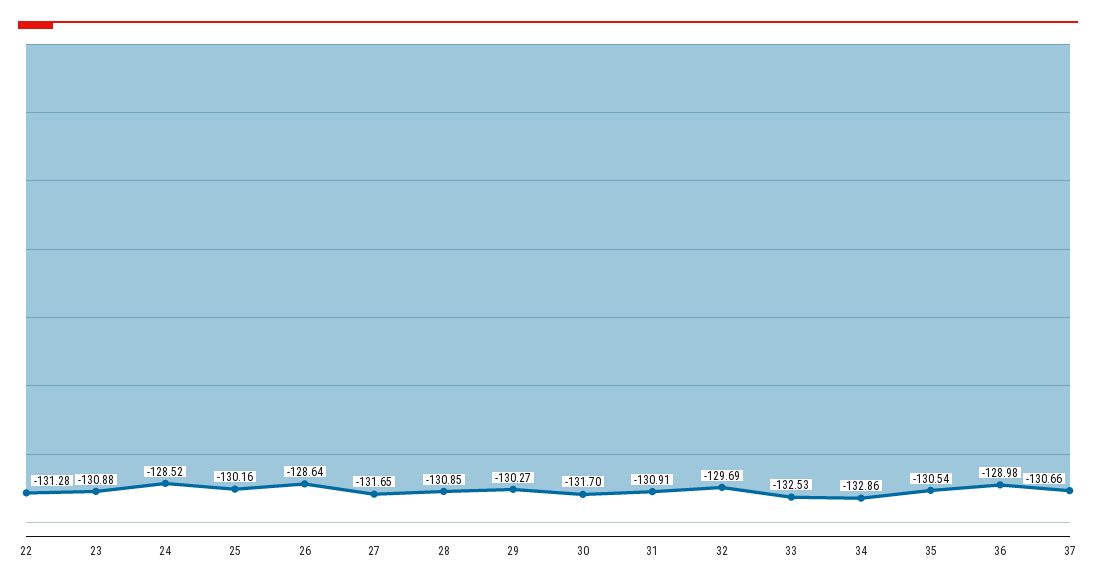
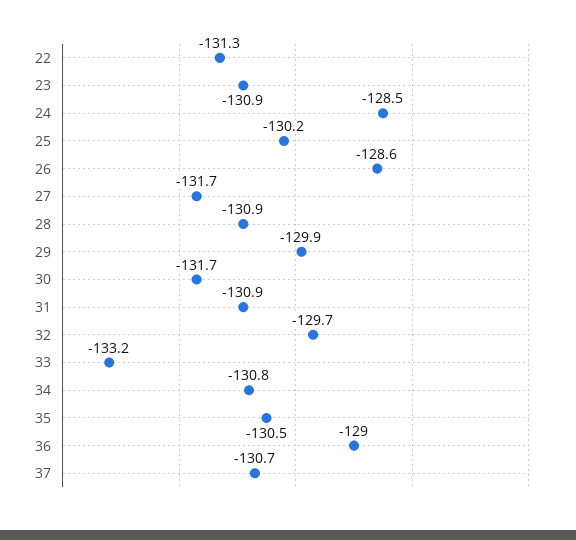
29: -130.27 -> -129.9
33: -132.53 -> -133.2
34: -132.86 -> -130.8

